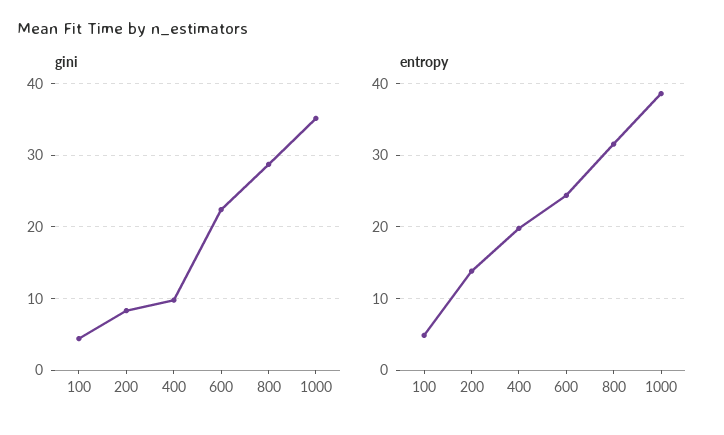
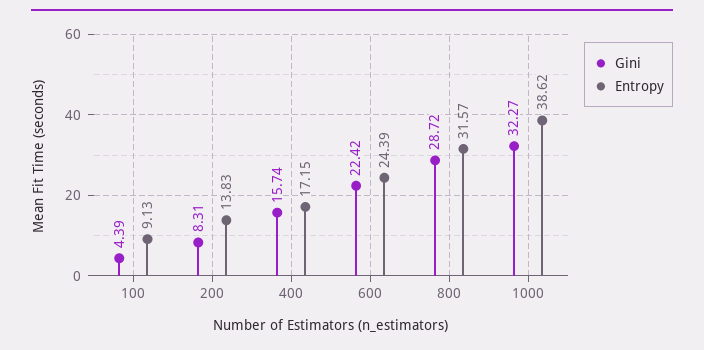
gini, 400: 10 -> 15.74
gini, 1000: 35 -> 32.27
entropy, 100: 5 -> 9.13
entropy, 400: 20 -> 17.15

